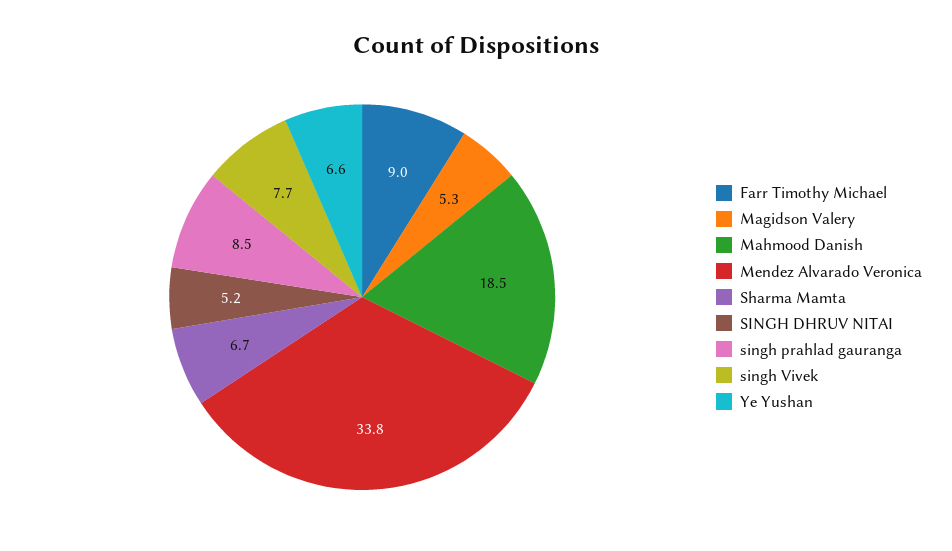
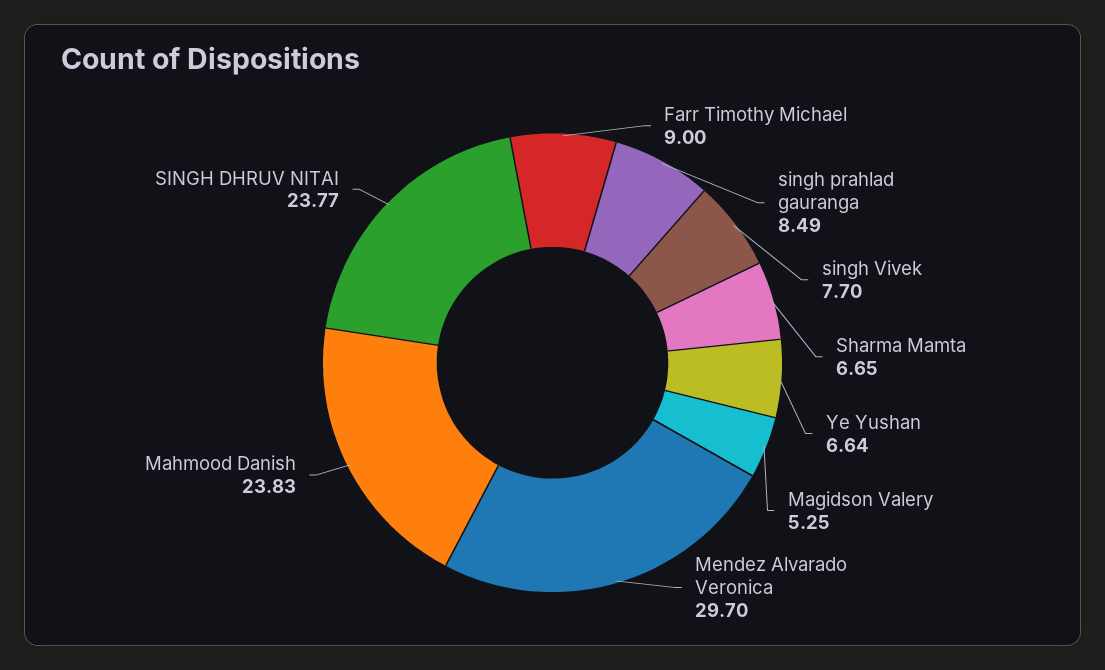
Mahmood Danish: 18.5 -> 23.83
Mendez Alvarado Veronica: 33.8 -> 29.7
SINGH DHRUV NITAI: 5.2 -> 23.77

